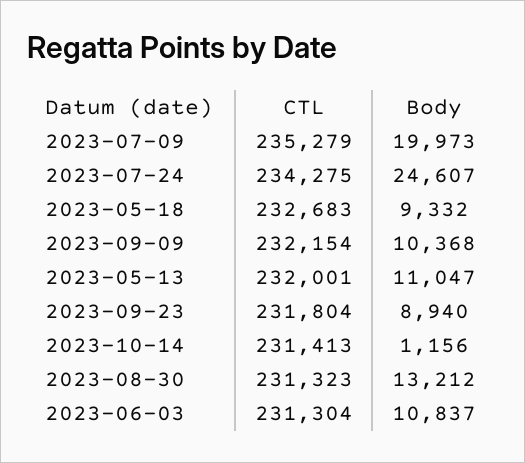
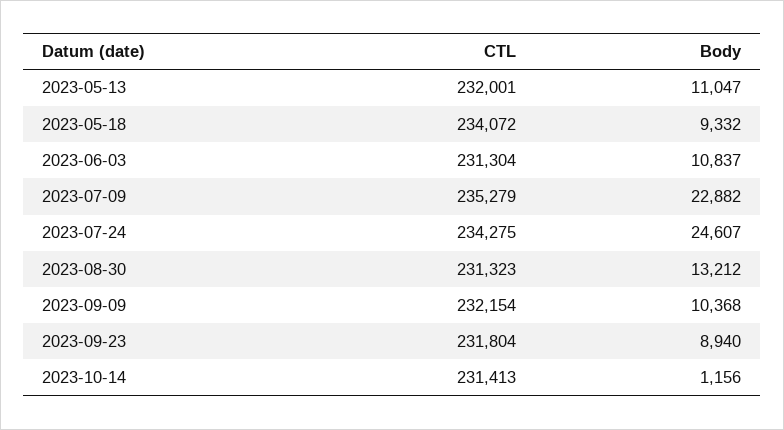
Body, 2023-07-09: 19973 -> 22882
CTL, 2023-05-18: 232683 -> 234072

